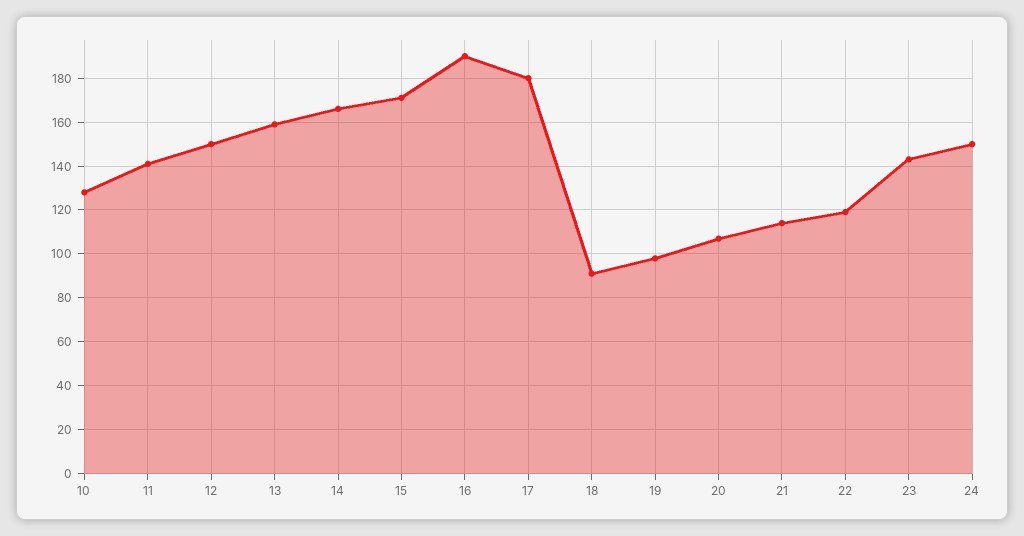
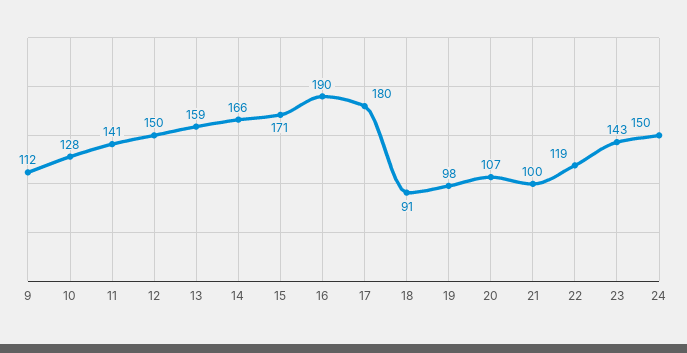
21: 115 -> 100
9: none -> 112

